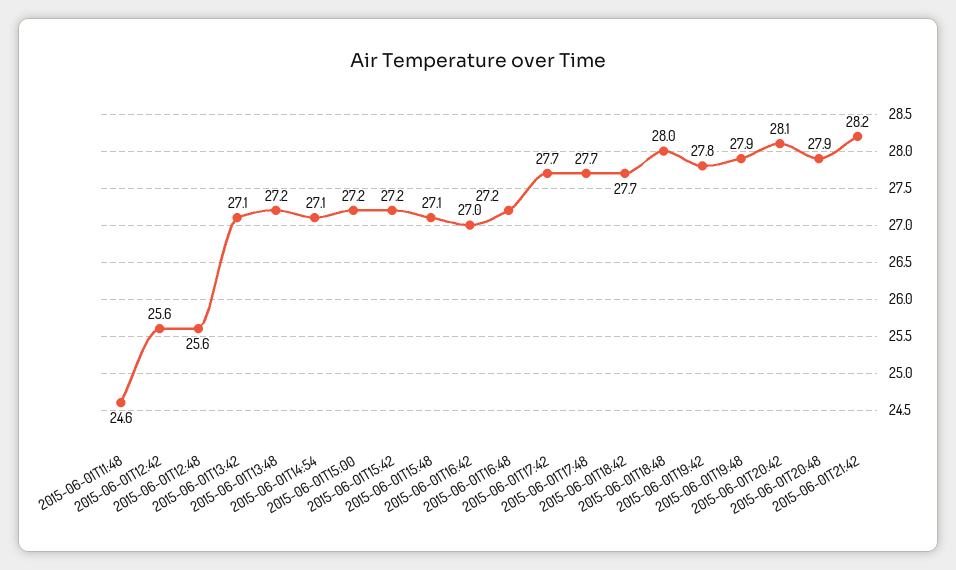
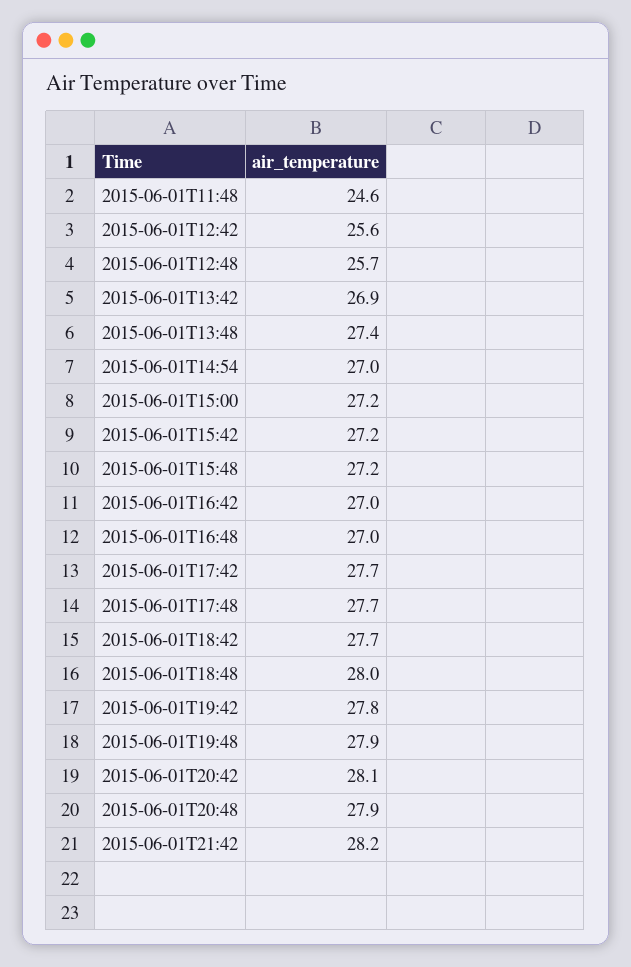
2015-06-01T12:48: 25.6 -> 25.7
2015-06-01T13:42: 27.1 -> 26.9
2015-06-01T13:48: 27.2 -> 27.4
2015-06-01T14:54: 27.1 -> 27
2015-06-01T15:48: 27.1 -> 27.2
2015-06-01T16:48: 27.2 -> 27

